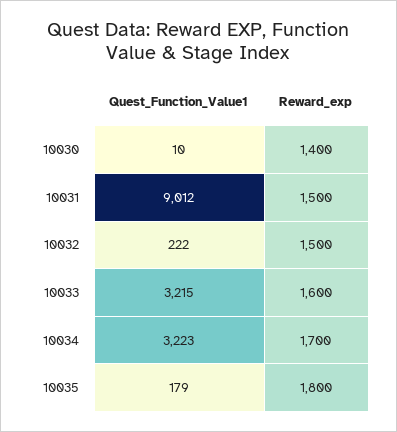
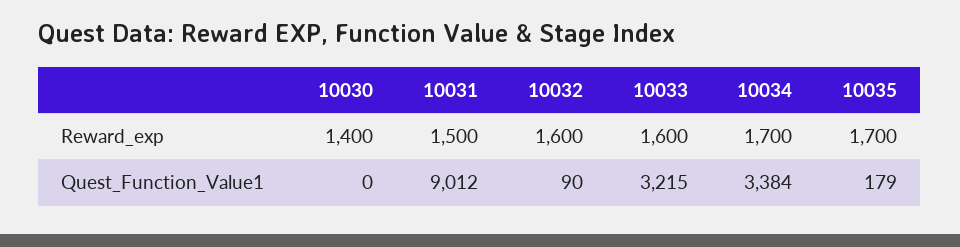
Quest_Function_Value1, 10030: 10 -> 0
Quest_Function_Value1, 10032: 222 -> 90
Reward_exp, 10032: 1500 -> 1600
Quest_Function_Value1, 10034: 3223 -> 3384
Reward_exp, 10035: 1800 -> 1700

